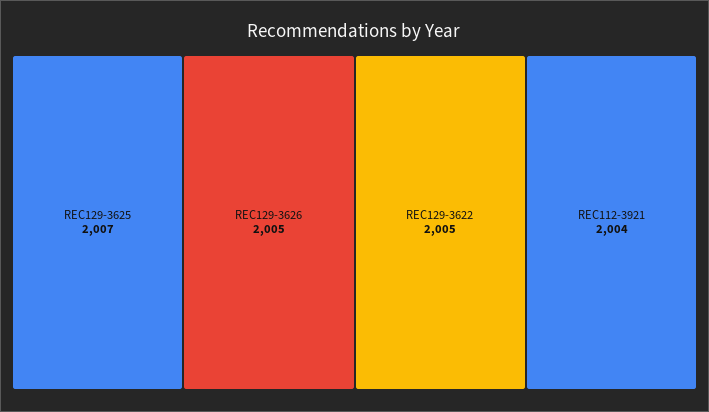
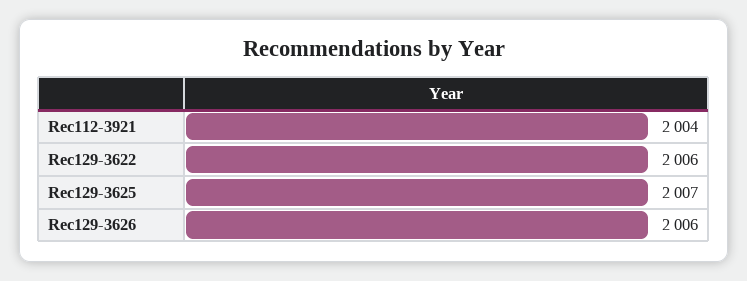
REC129-3626: 2005 -> 2006
REC129-3622: 2005 -> 2006

